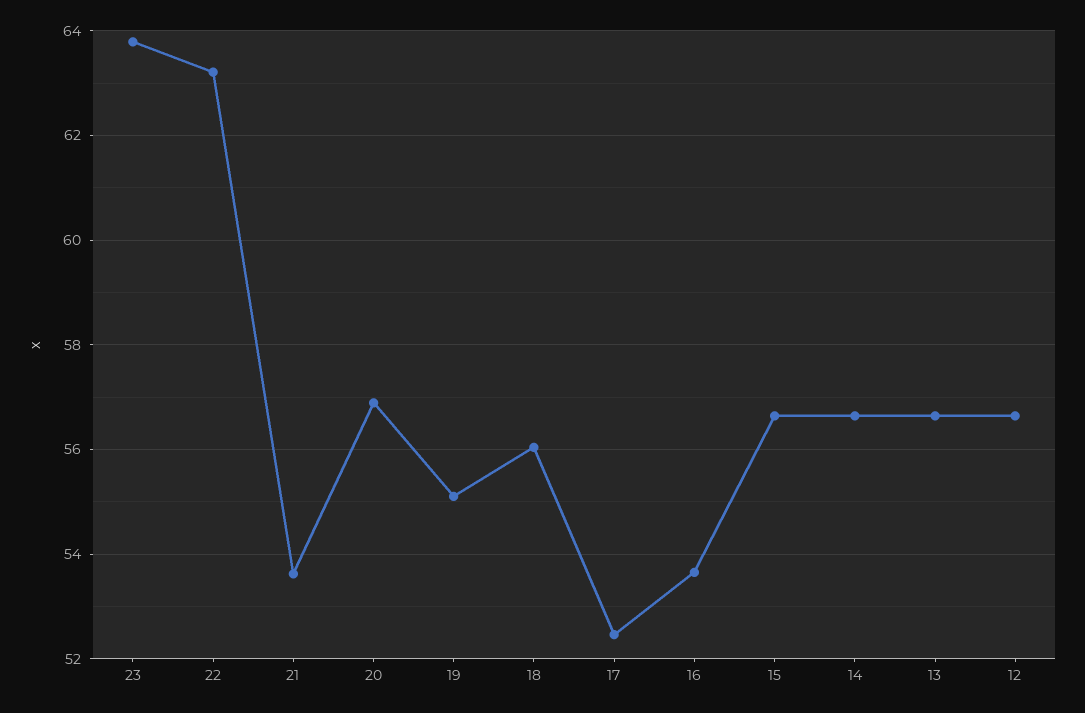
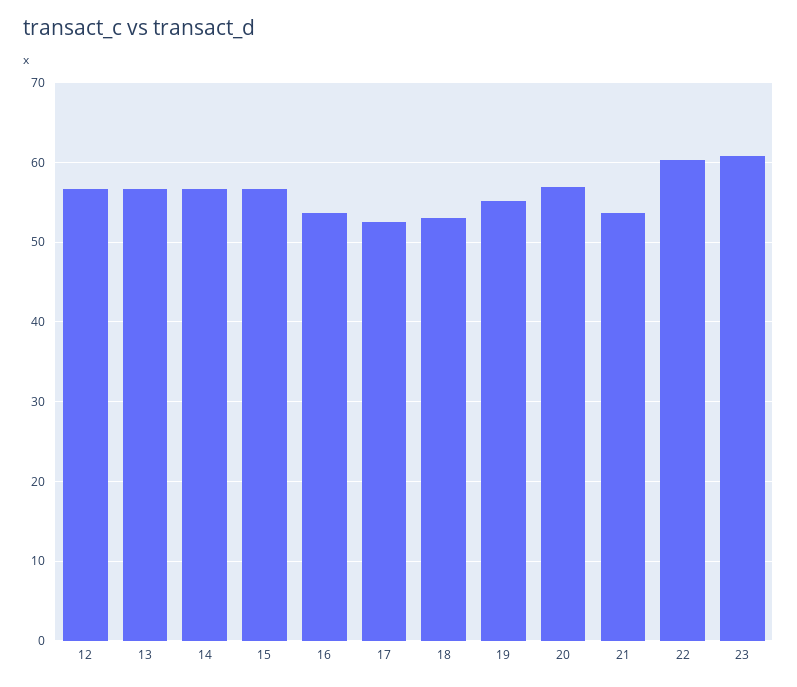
23: 63.8 -> 61
22: 63.2 -> 60
18: 56 -> 53

